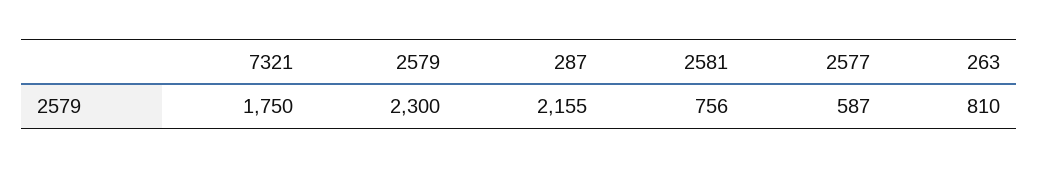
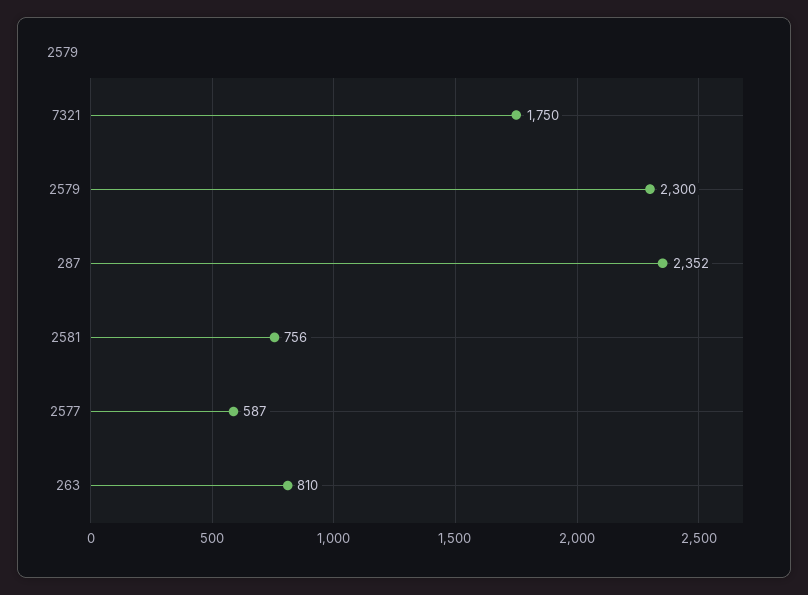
287: 2155 -> 2352

